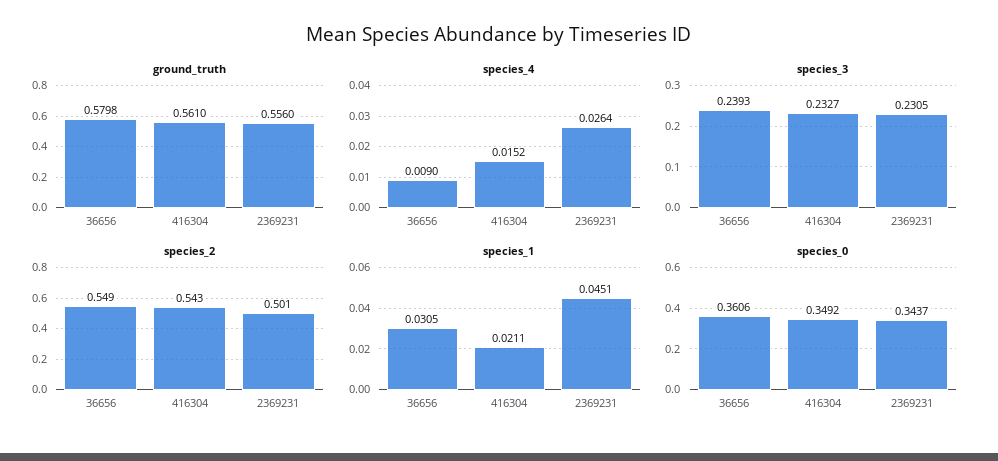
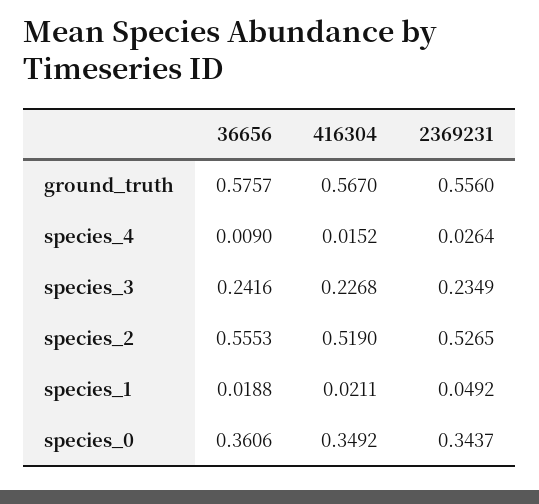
ground_truth, 36656: 0.5798 -> 0.5757
ground_truth, 416304: 0.561 -> 0.567
species_3, 36656: 0.2393 -> 0.2416
species_3, 416304: 0.2327 -> 0.2268
species_3, 2369231: 0.2305 -> 0.2349
species_2, 36656: 0.549 -> 0.5553
species_2, 416304: 0.543 -> 0.519
species_2, 2369231: 0.501 -> 0.5265
species_1, 36656: 0.0305 -> 0.0188
species_1, 2369231: 0.0451 -> 0.0492

